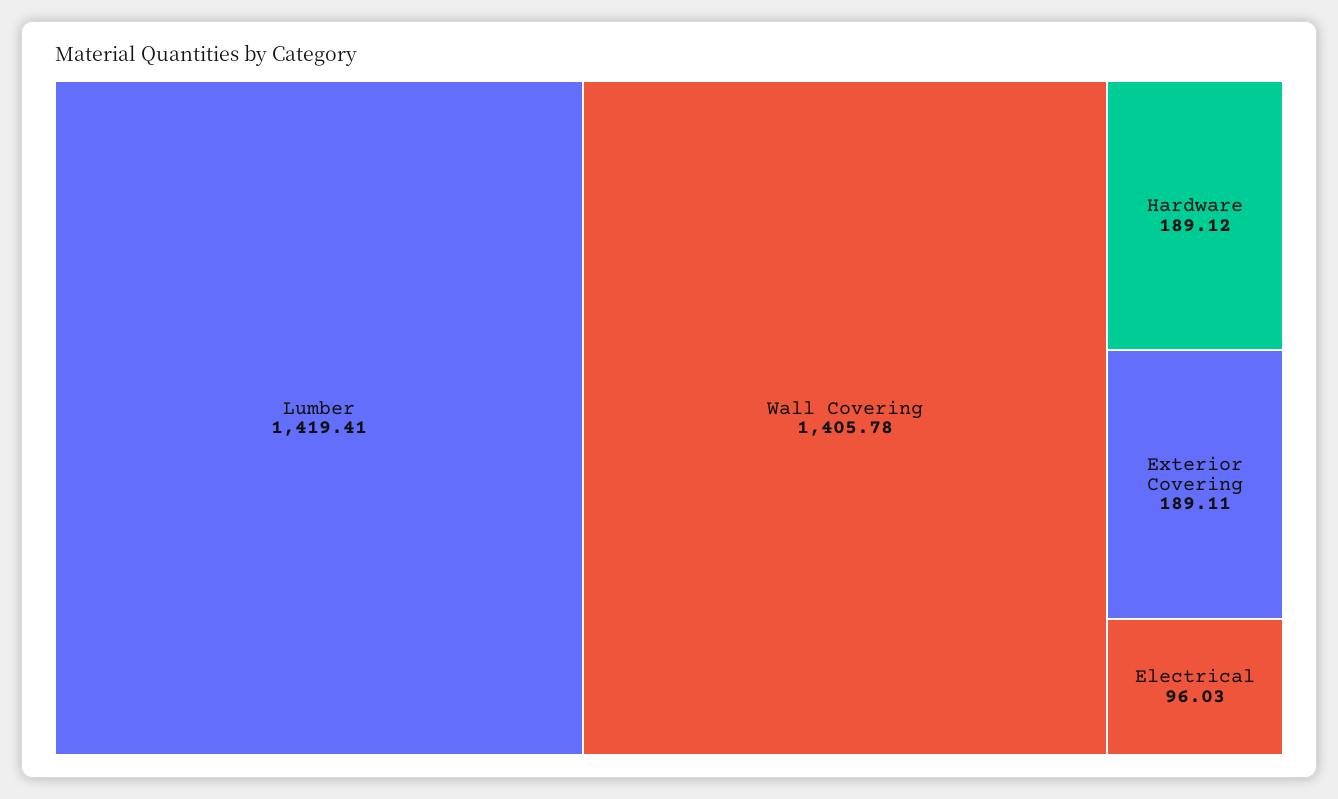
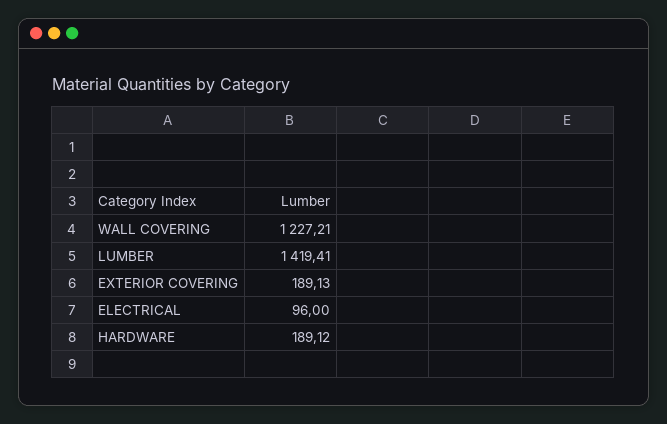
Wall Covering: 1405.78 -> 1227.21
Exterior Covering: 189.11 -> 189.13
Electrical: 96.03 -> 96

